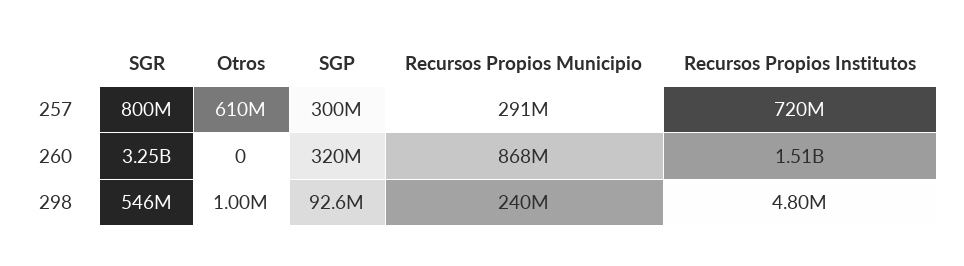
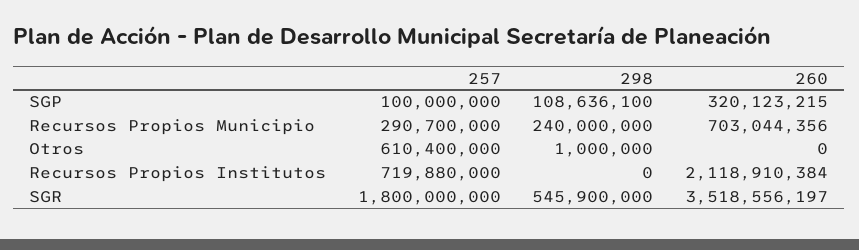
SGR, 257: 800000000 -> 1800000000
SGP, 257: 300000000 -> 100000000
SGR, 260: 3250000000 -> 3518556197
Recursos Propios Municipio, 260: 868000000 -> 703044356
Recursos Propios Institutos, 260: 1510000000 -> 2118910384
SGP, 298: 92600000 -> 108636100
Recursos Propios Institutos, 298: 4800000 -> 0

